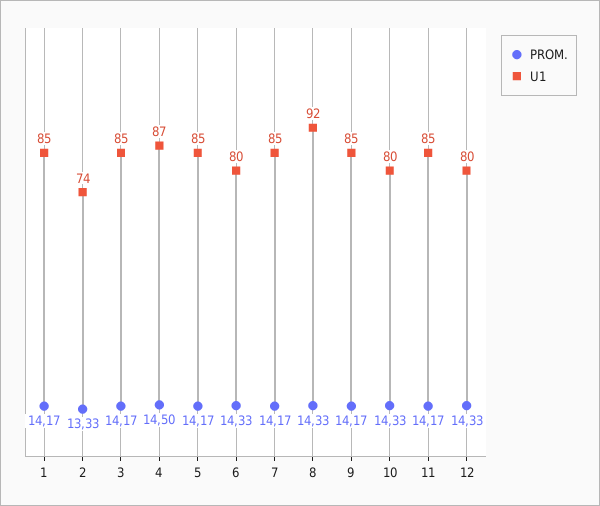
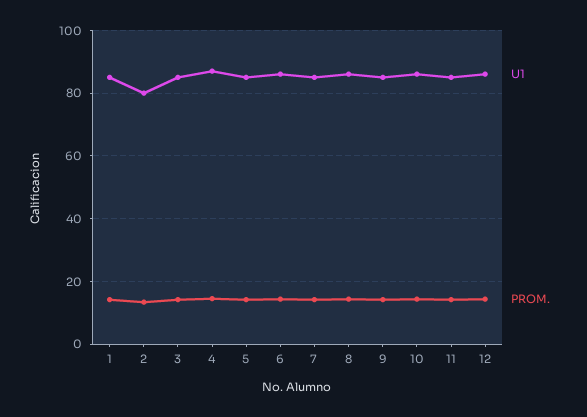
U1, 2: 74 -> 80
U1, 6: 80 -> 86
U1, 8: 92 -> 86
U1, 10: 80 -> 86
U1, 12: 80 -> 86

